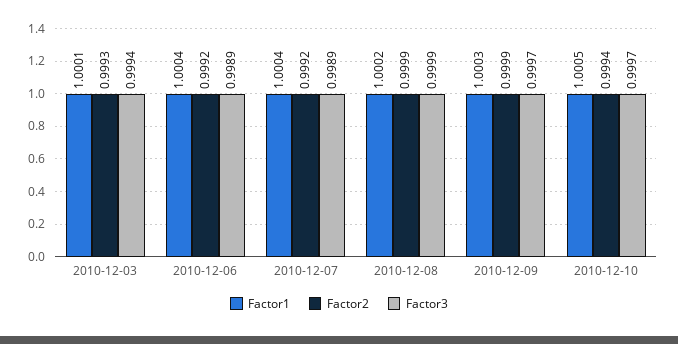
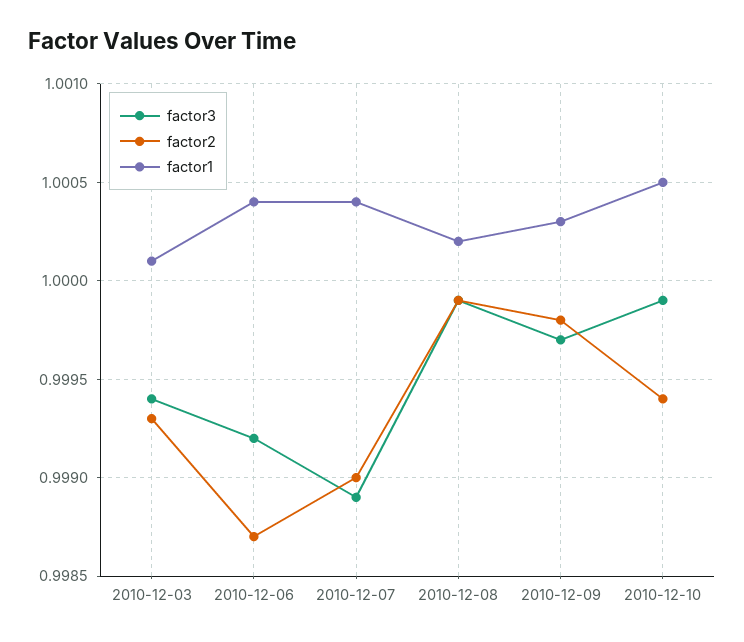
Factor2, 2010-12-06: 0.9992 -> 0.9987
Factor3, 2010-12-06: 0.9989 -> 0.9992
Factor2, 2010-12-07: 0.9992 -> 0.999
Factor2, 2010-12-09: 0.9999 -> 0.9998
Factor3, 2010-12-10: 0.9997 -> 0.9999

